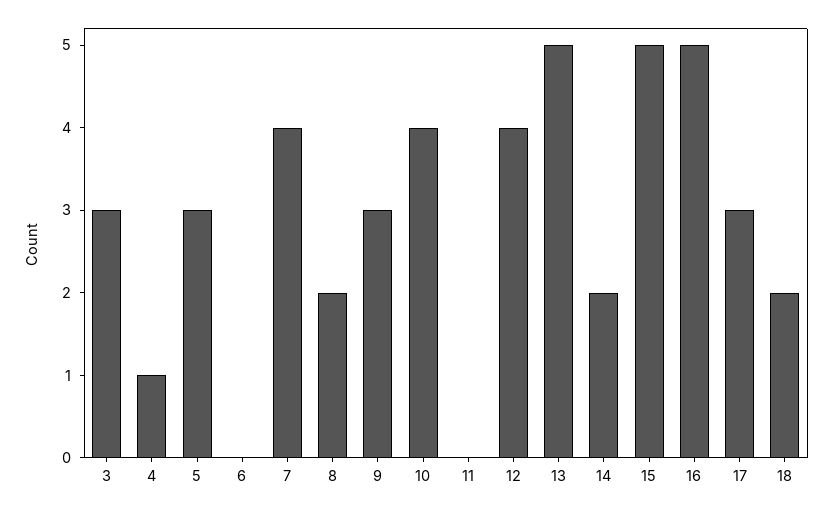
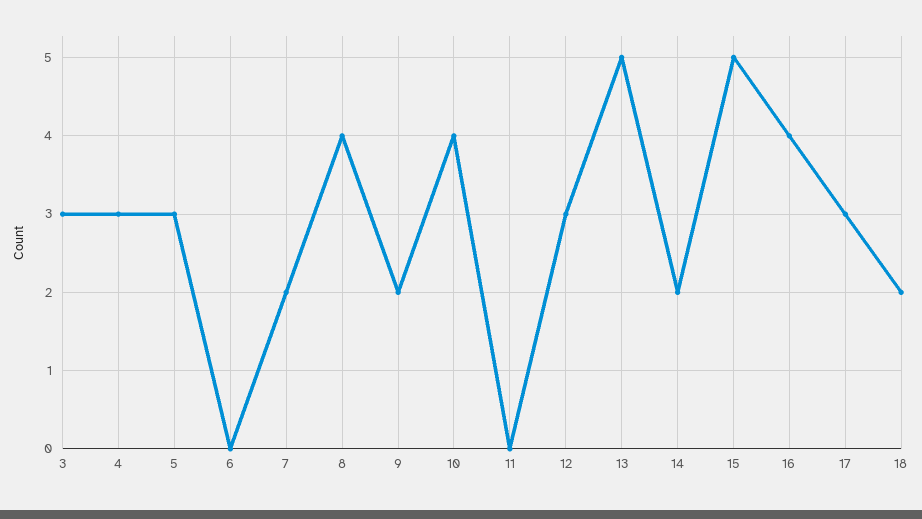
4: 1 -> 3
7: 4 -> 2
8: 2 -> 4
9: 3 -> 2
12: 4 -> 3
16: 5 -> 4

